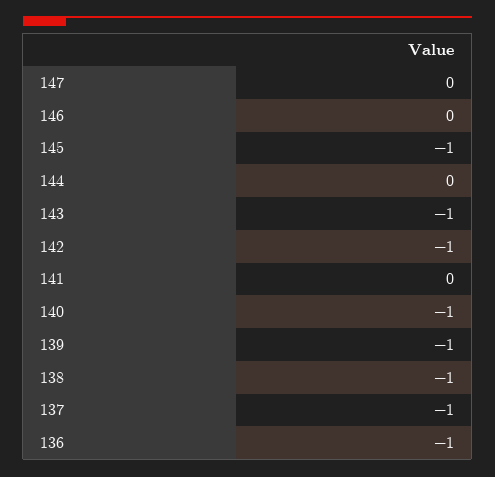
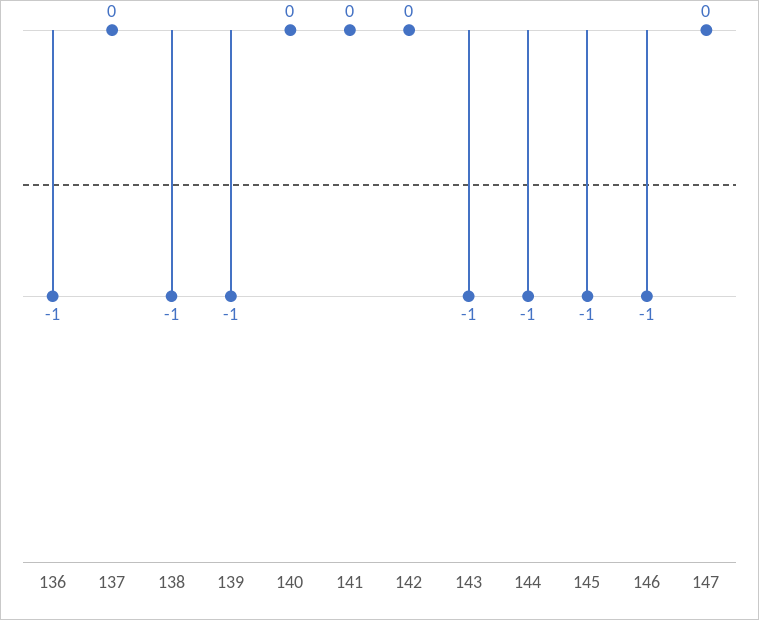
146: 0 -> -1
144: 0 -> -1
142: -1 -> 0
140: -1 -> 0
137: -1 -> 0

